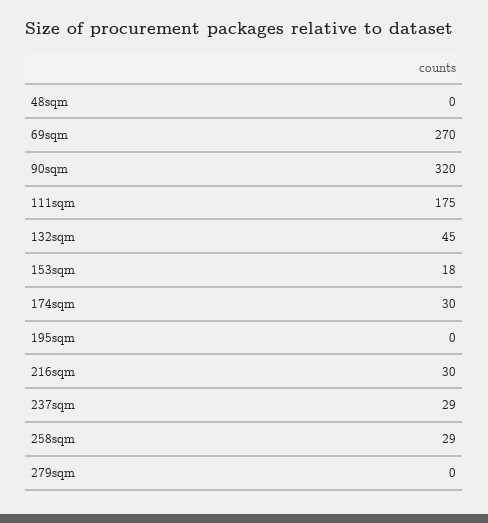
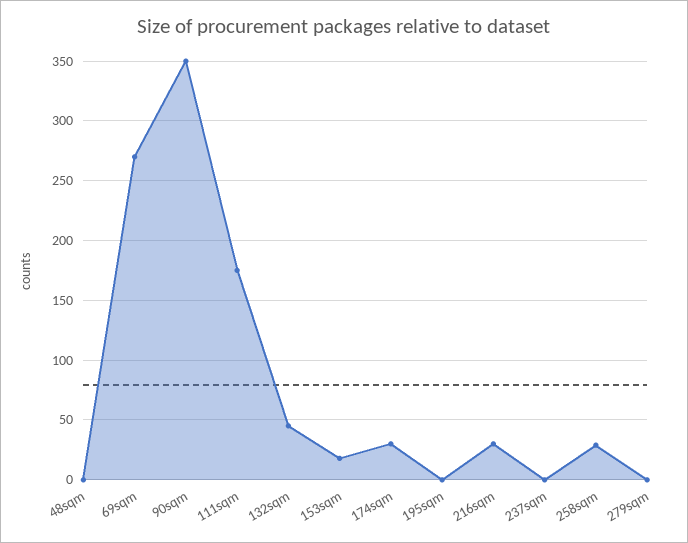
90sqm: 320 -> 350
237sqm: 29 -> 0

